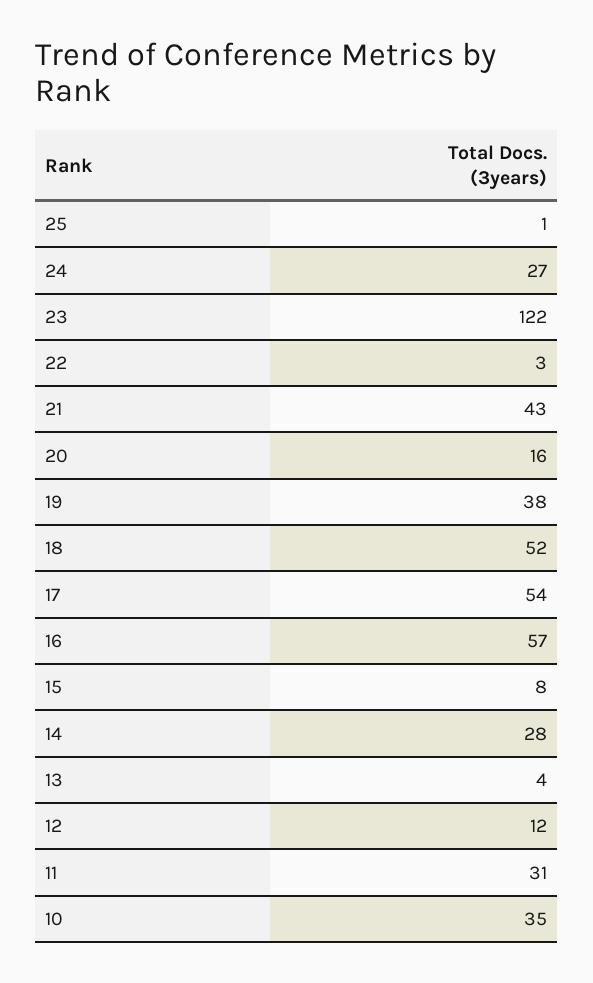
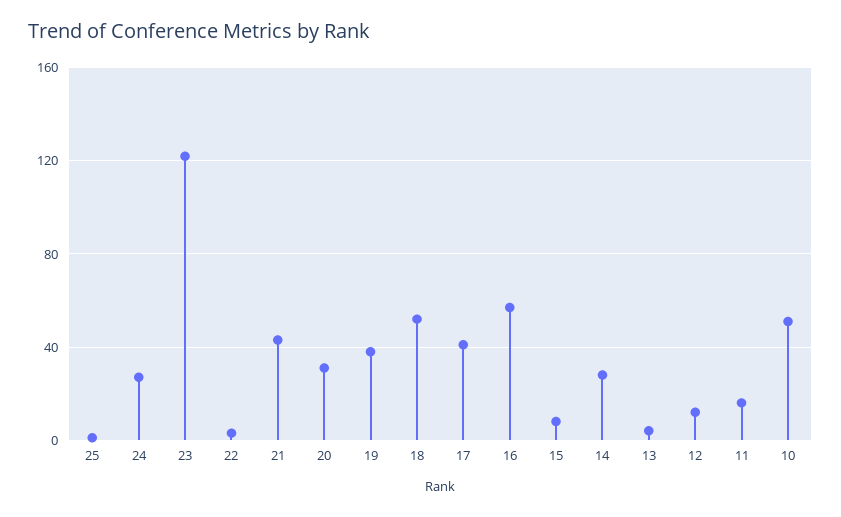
20: 16 -> 30
17: 54 -> 40
11: 31 -> 15
10: 35 -> 50

